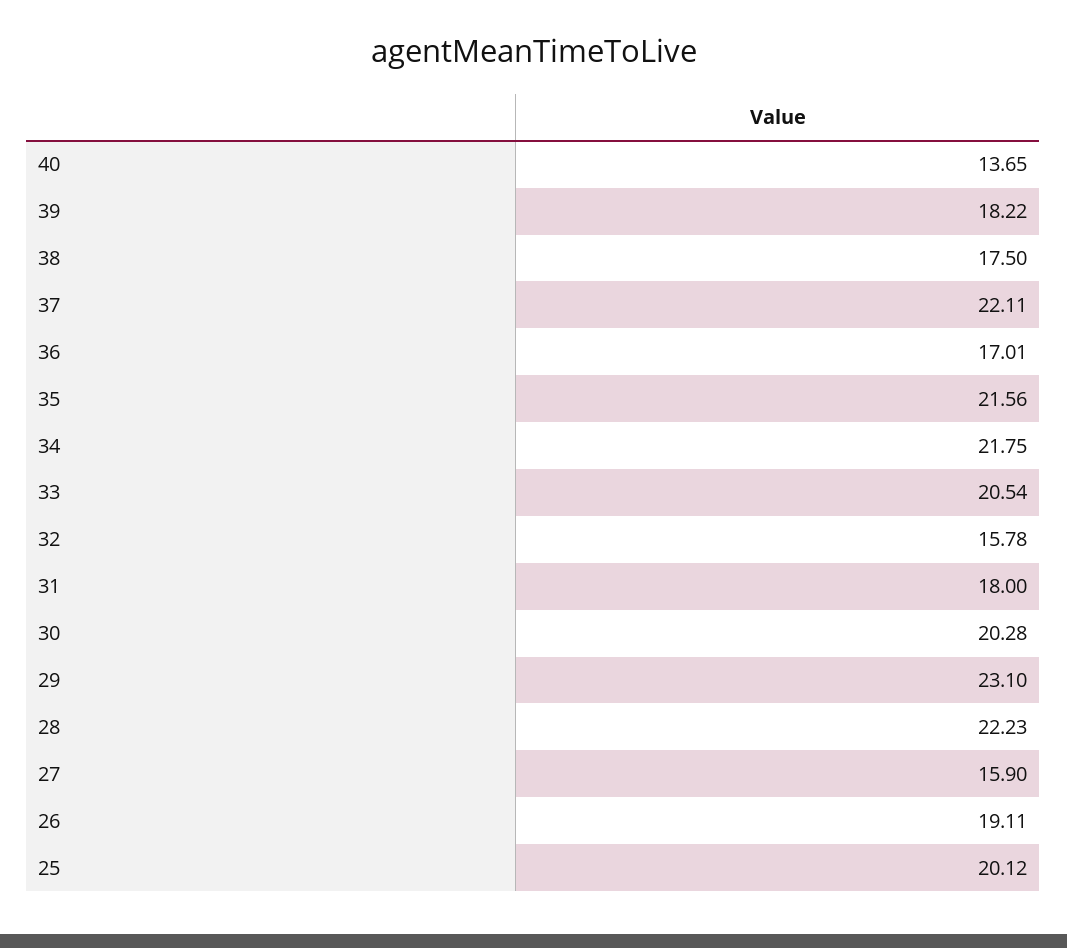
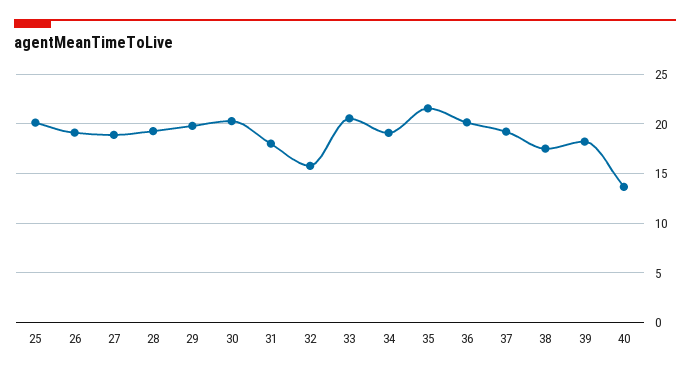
37: 22.11 -> 19
36: 17.01 -> 20
34: 21.75 -> 19
29: 23.1 -> 20
28: 22.23 -> 19
27: 15.9 -> 19

